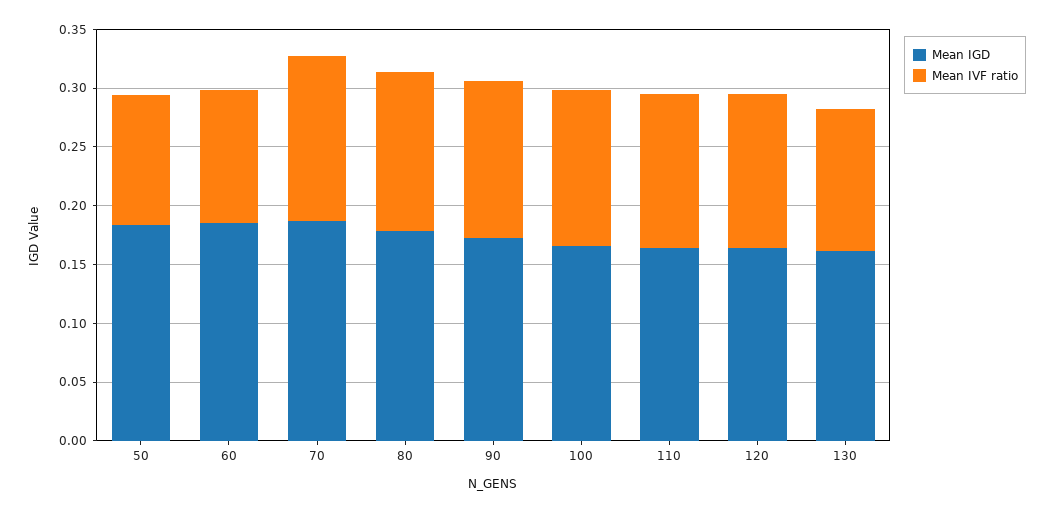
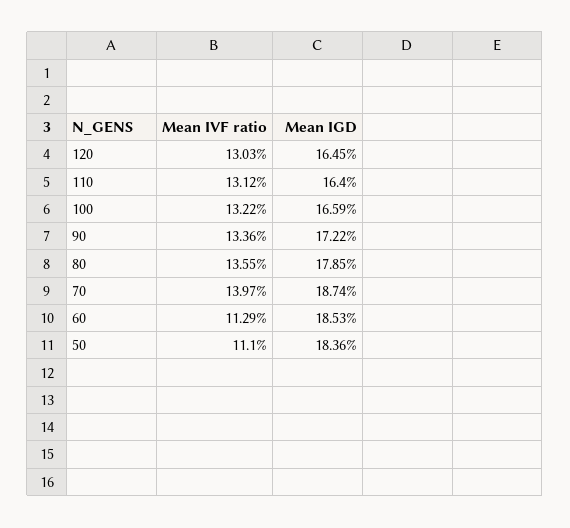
Mean IGD, 130: 0.16 -> none
Mean IVF ratio, 130: 0.12 -> none

